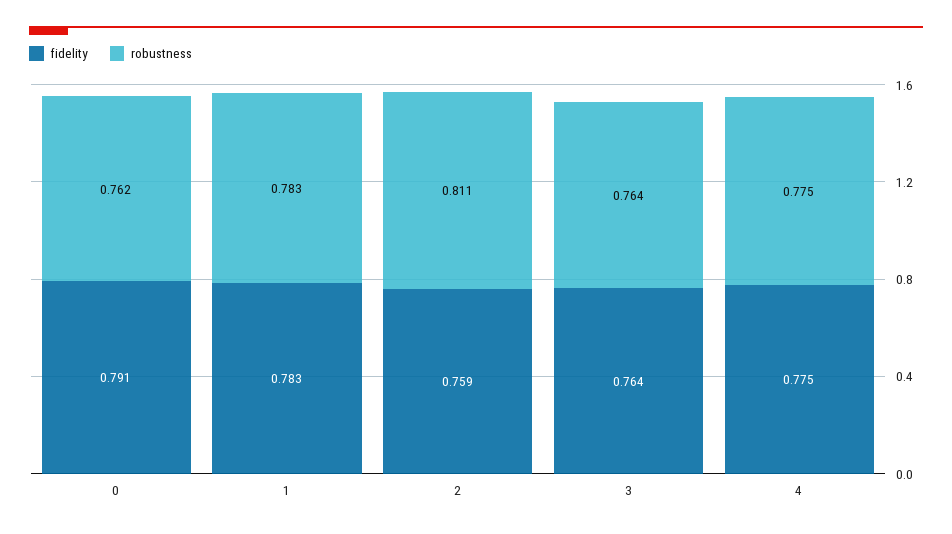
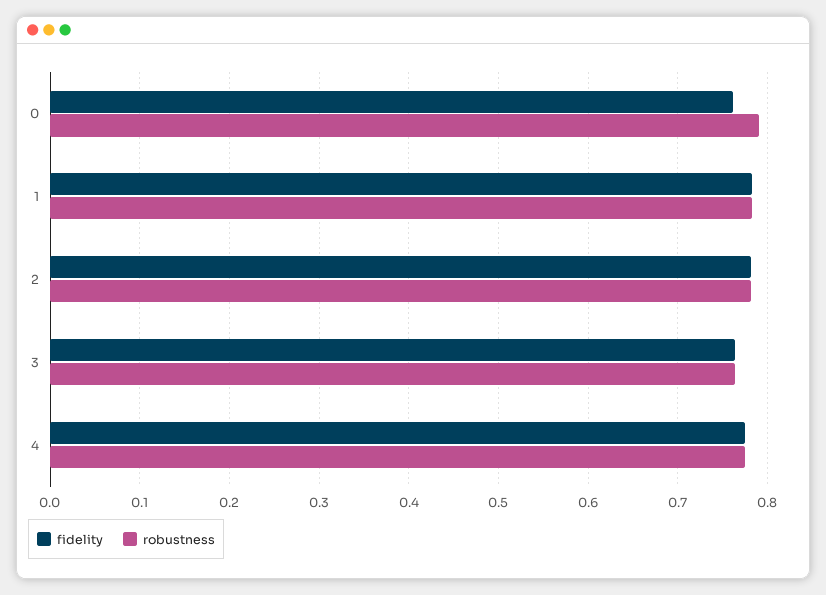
fidelity, 0: 0.791 -> 0.76
robustness, 0: 0.762 -> 0.79
fidelity, 2: 0.759 -> 0.78
robustness, 2: 0.811 -> 0.78

